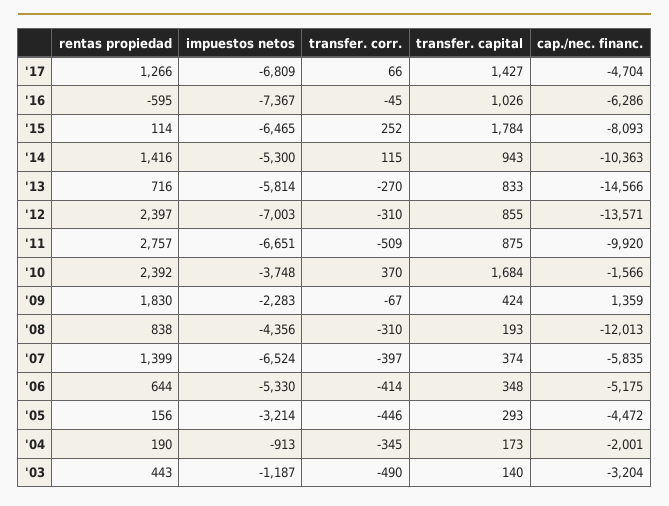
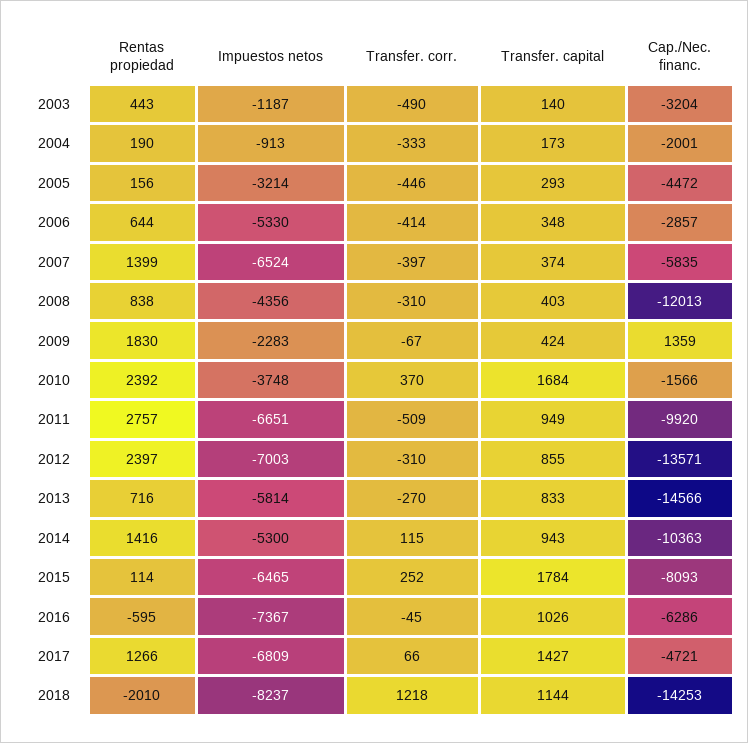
cap./nec. financ., '17: -4704 -> -4721
transfer. capital, '11: 875 -> 949
transfer. capital, '08: 193 -> 403
cap./nec. financ., '06: -5175 -> -2857
transfer. corr., '04: -345 -> -333
rentas propiedad, 2018: none -> -2010
impuestos netos, 2018: none -> -8237
transfer. corr., 2018: none -> 1218
transfer. capital, 2018: none -> 1144
cap./nec. financ., 2018: none -> -14253

